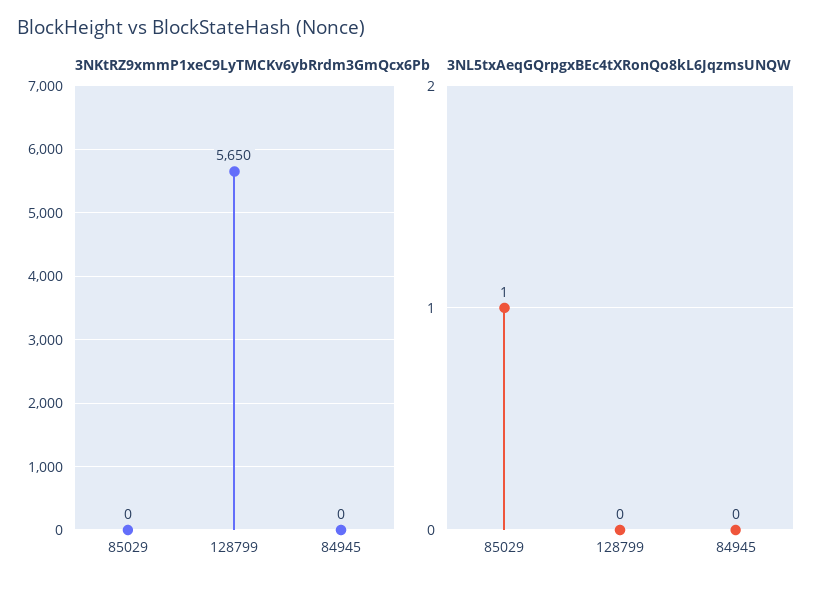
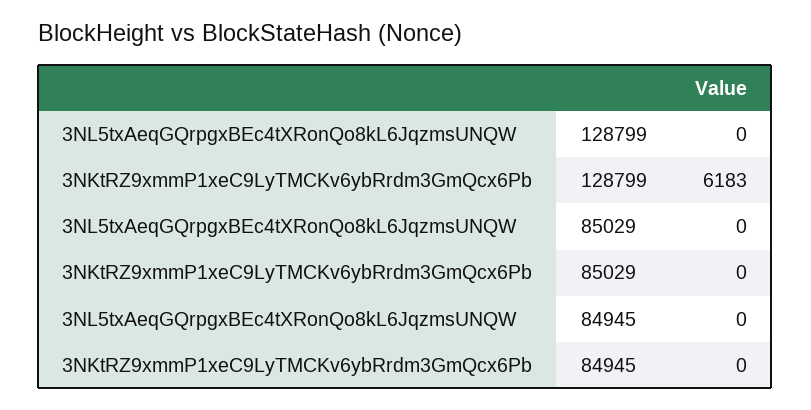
3NKtRZ9xmmP1xeC9LyTMCKv6ybRrdm3GmQcx6Pb, 128799: 5650 -> 6183
3NL5txAeqGQrpgxBEc4tXRonQo8kL6JqzmsUNQW, 85029: 1 -> 0

